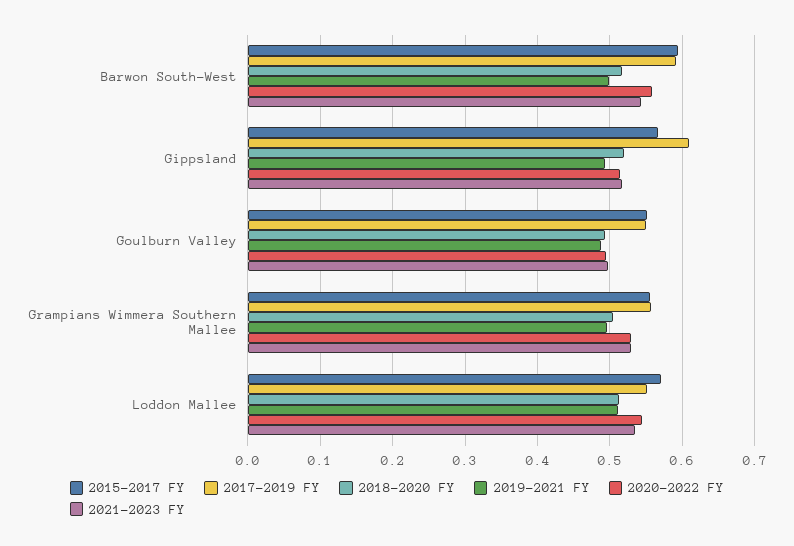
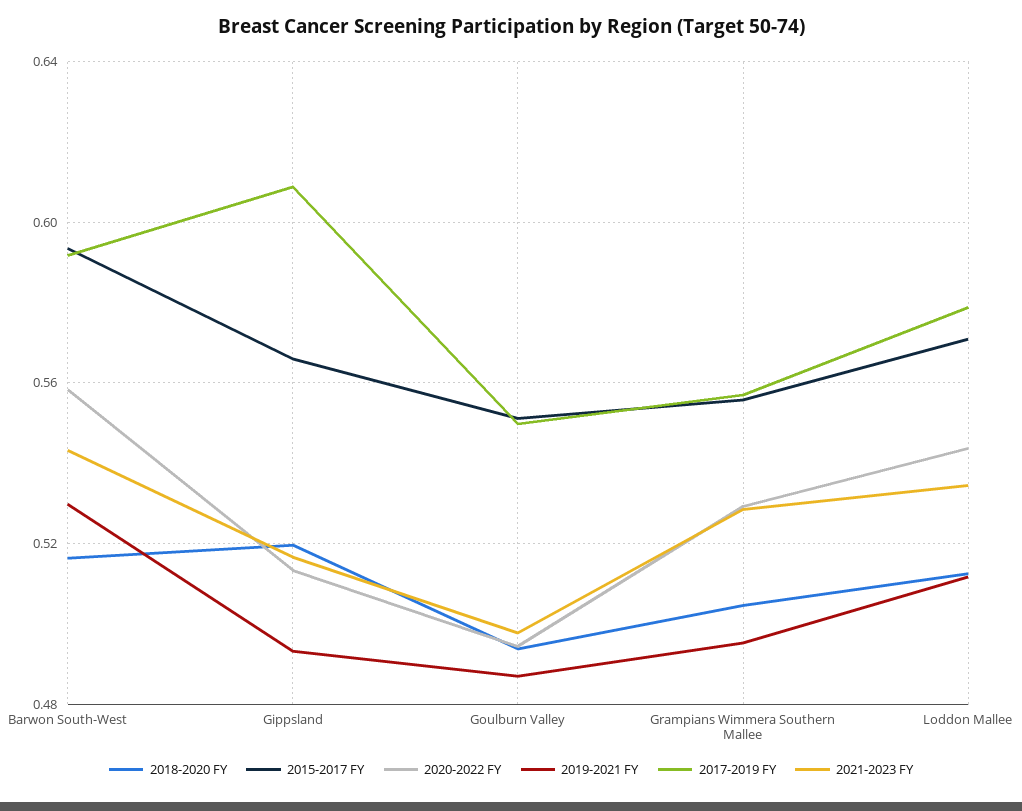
2019-2021 FY, Barwon South-West: 0.5 -> 0.53
2017-2019 FY, Loddon Mallee: 0.55 -> 0.58

